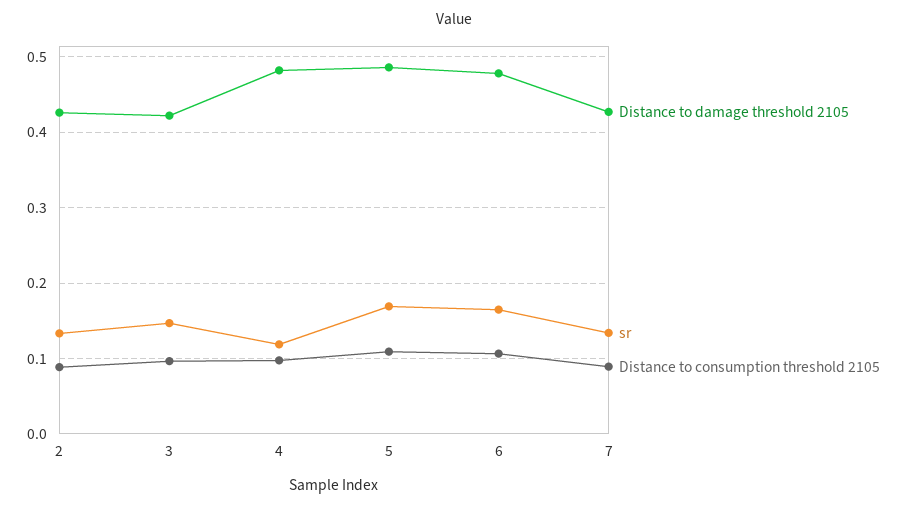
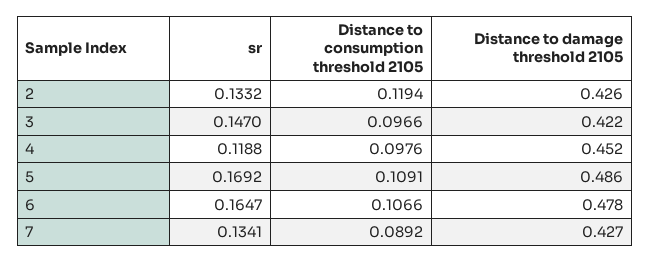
Distance to consumption threshold 2105, 2: 0.09 -> 0.1194
Distance to damage threshold 2105, 4: 0.48 -> 0.452

